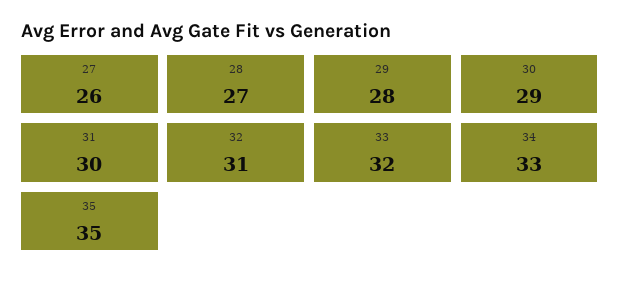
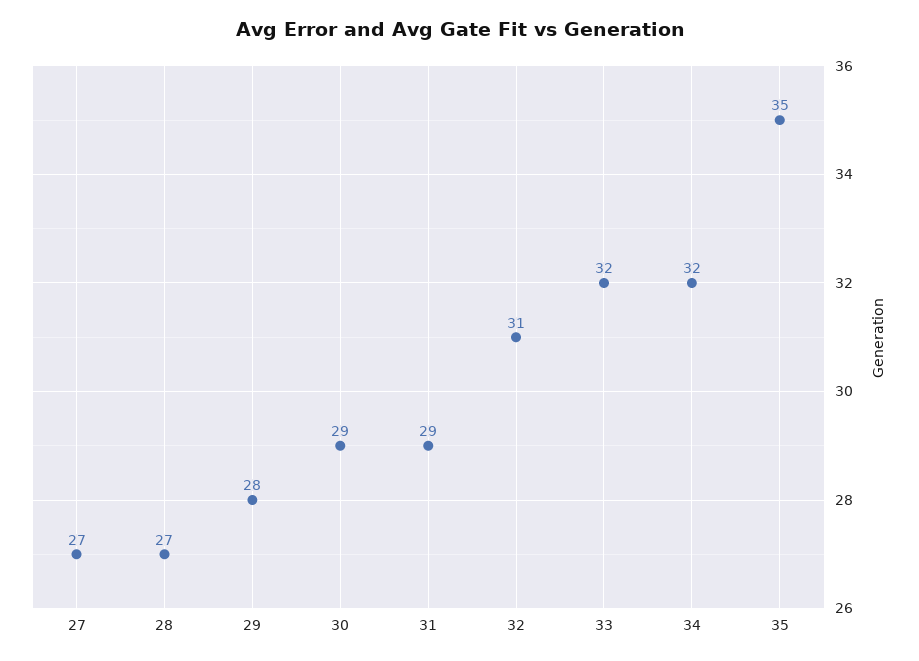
27: 26 -> 27
31: 30 -> 29
34: 33 -> 32

